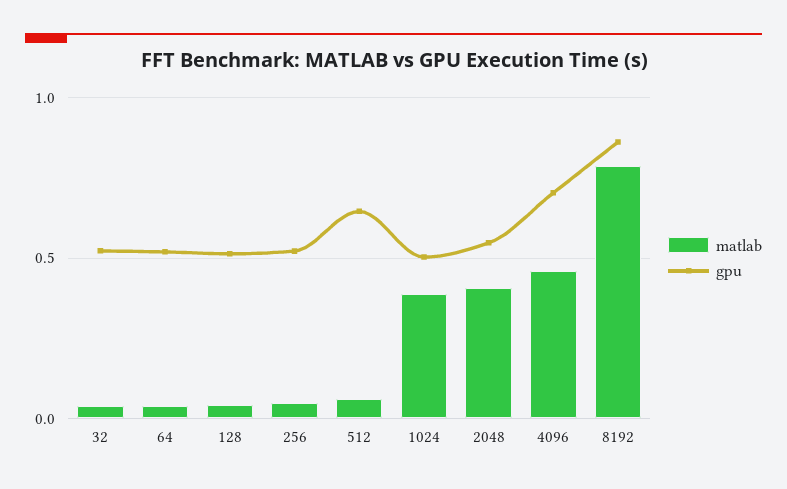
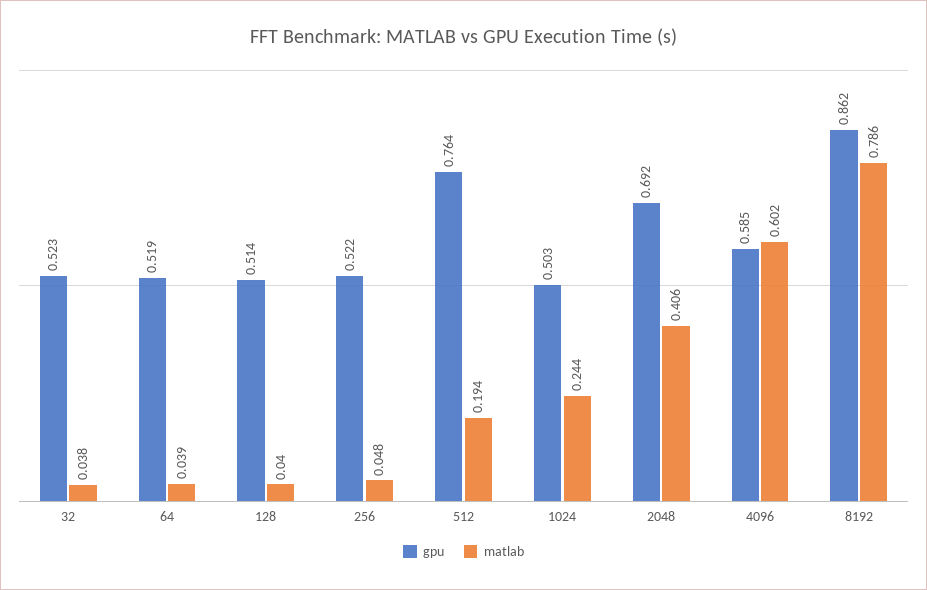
matlab, 512: 0.05 -> 0.194
gpu, 512: 0.65 -> 0.764
matlab, 1024: 0.4 -> 0.244
gpu, 2048: 0.55 -> 0.692
matlab, 4096: 0.45 -> 0.602
gpu, 4096: 0.7 -> 0.585

